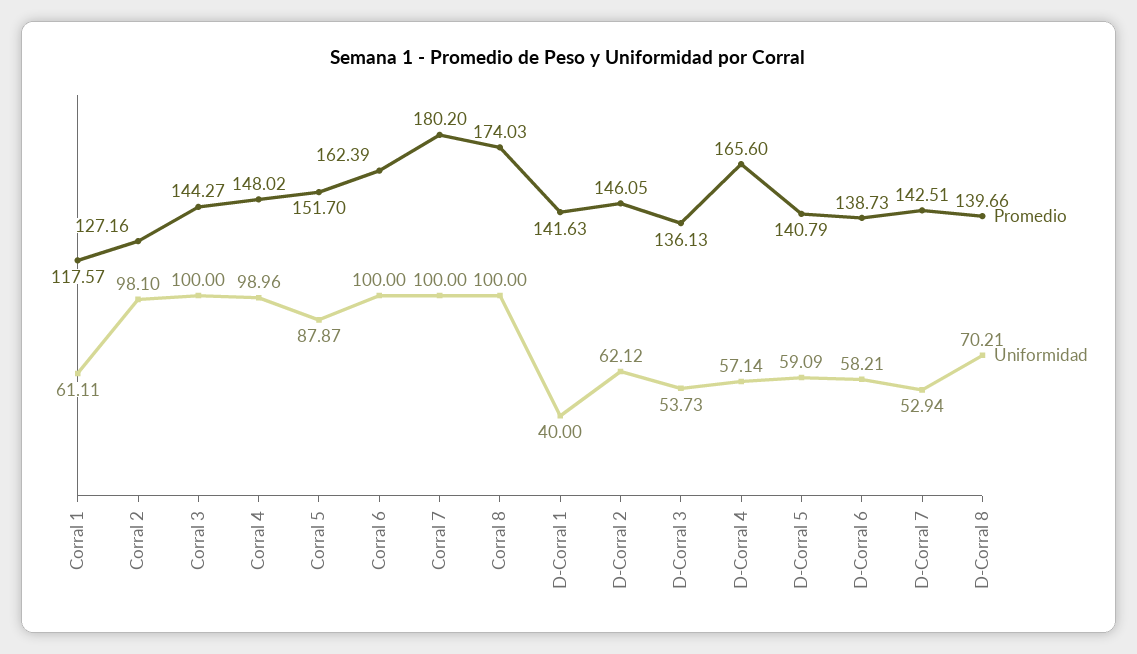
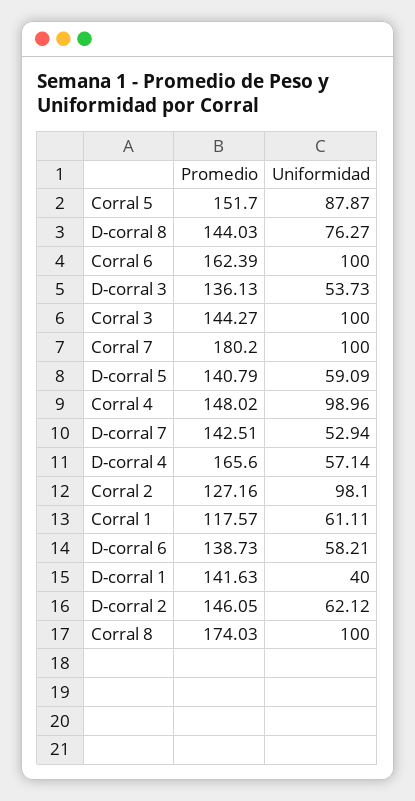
Promedio, D-Corral 8: 139.66 -> 144.03
Uniformidad, D-Corral 8: 70.21 -> 76.27

